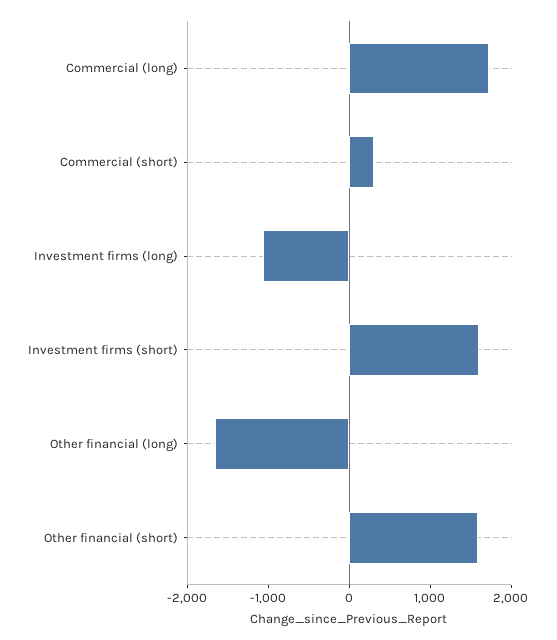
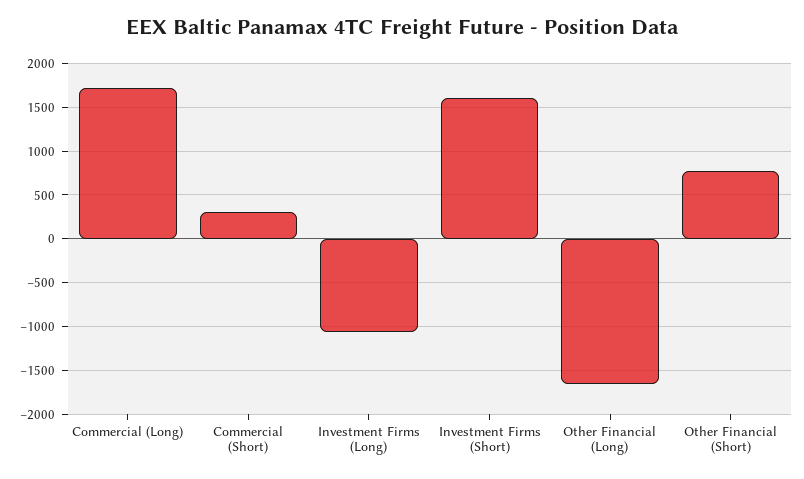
Other financial (short): 1600 -> 800

